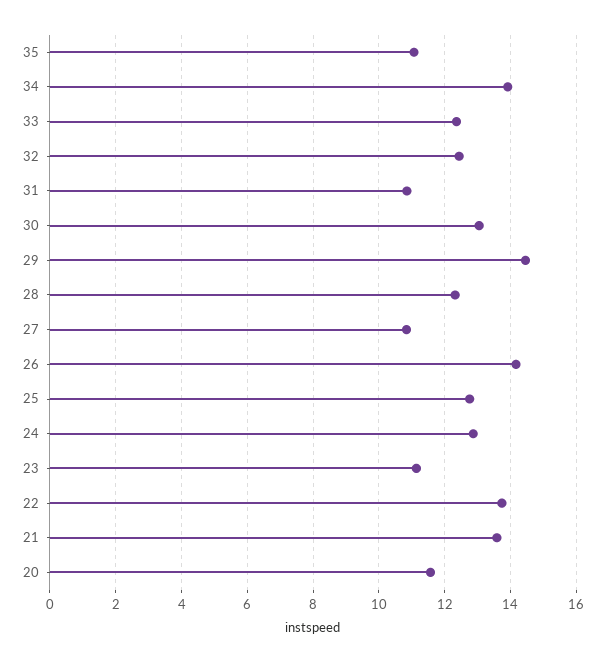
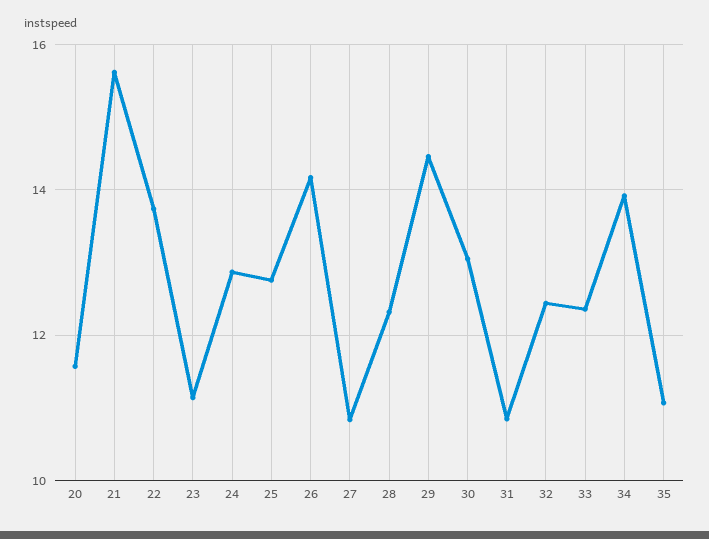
21: 13.6 -> 15.6

